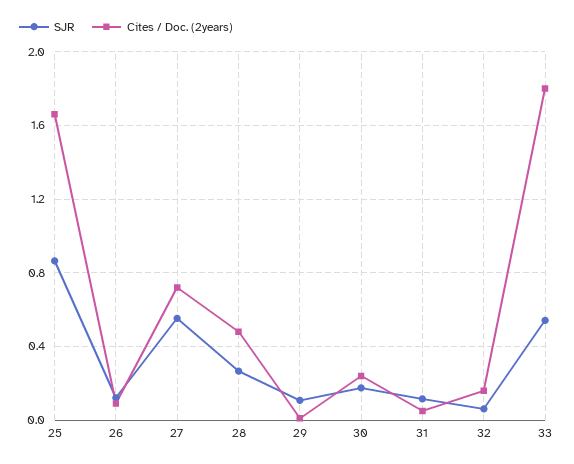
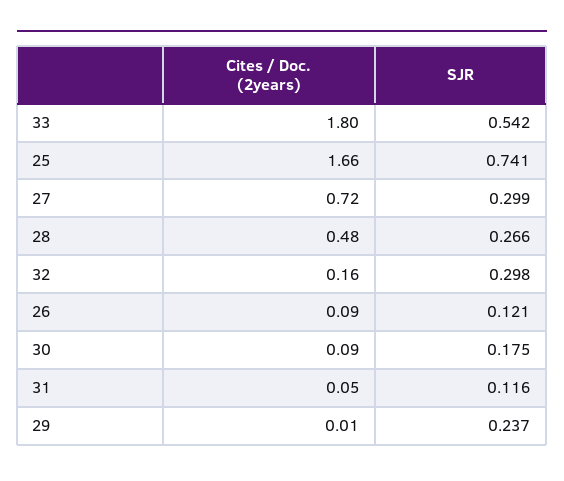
SJR, 25: 0.85 -> 0.741
SJR, 27: 0.55 -> 0.299
SJR, 29: 0.1 -> 0.237
Cites / Doc. (2years), 30: 0.25 -> 0.09
SJR, 32: 0.05 -> 0.298

